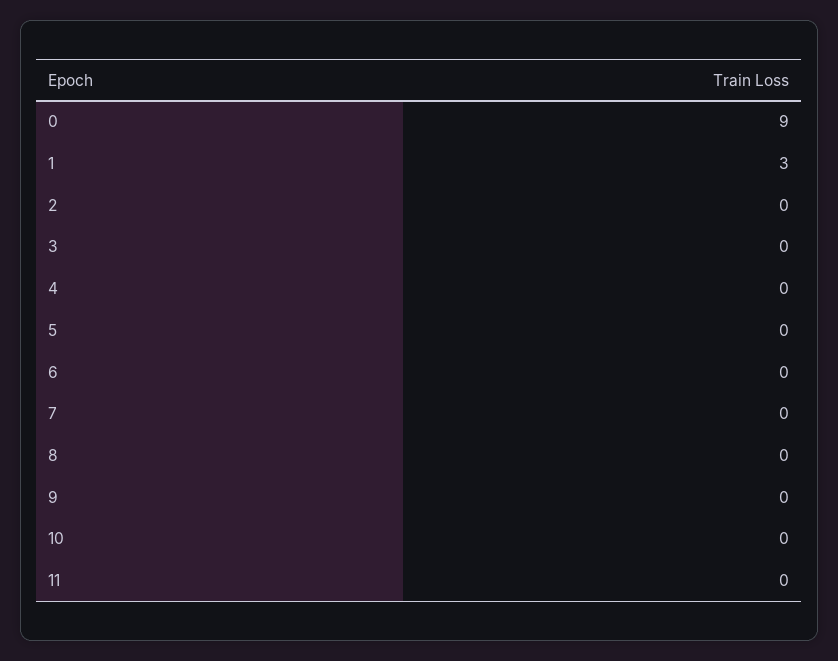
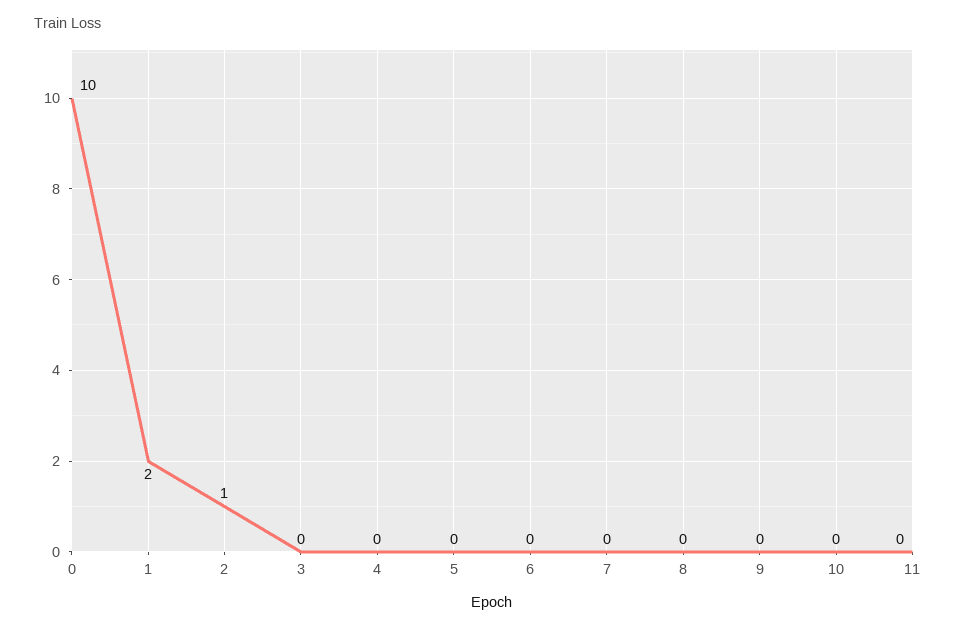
0: 9 -> 10
1: 3 -> 2
2: 0 -> 1

